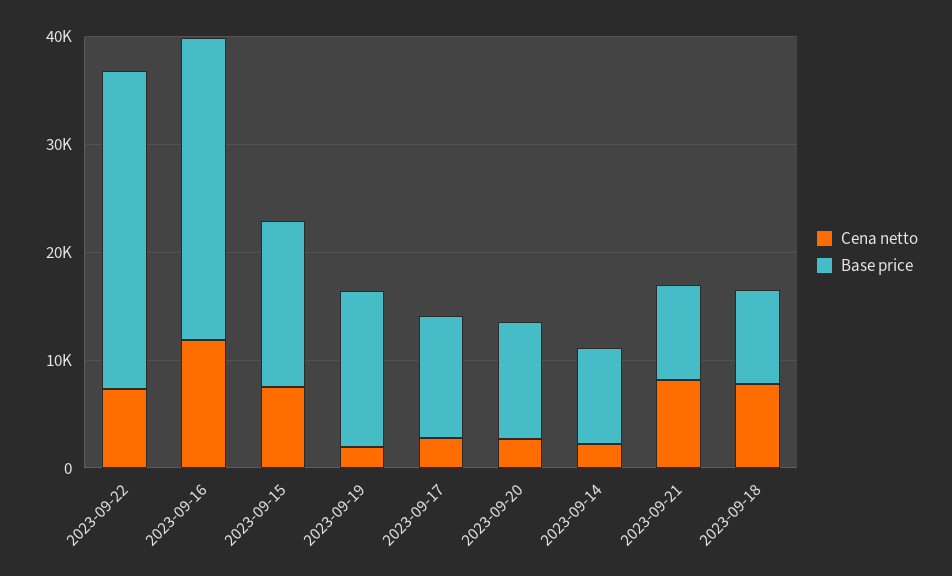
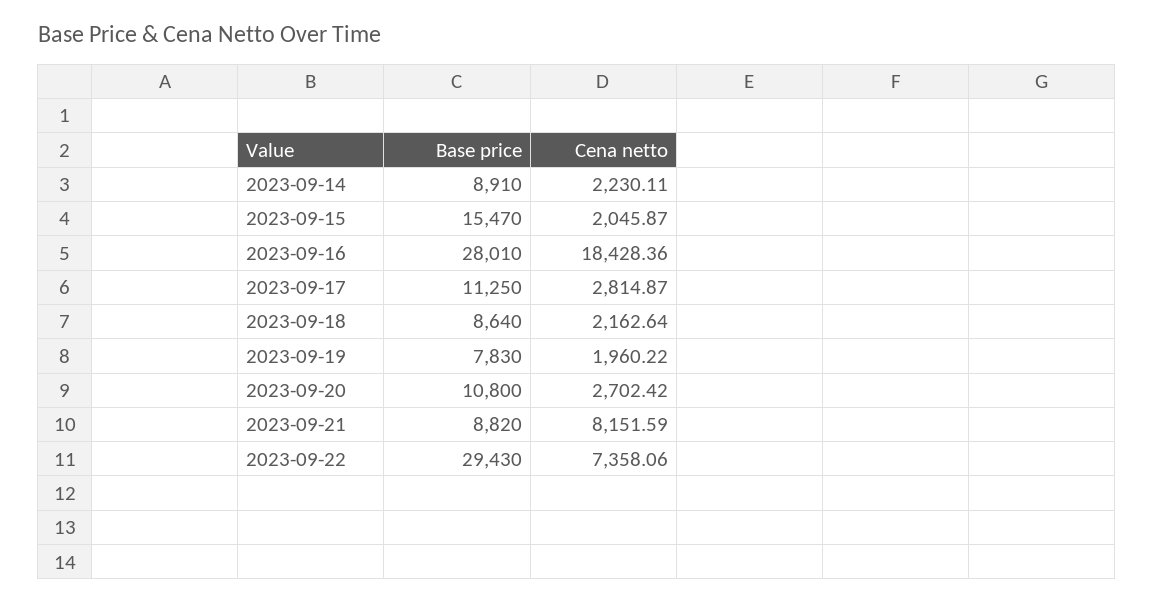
Cena netto, 2023-09-16: 12000 -> 18428.36
Cena netto, 2023-09-15: 8000 -> 2045.87
Base price, 2023-09-19: 14000 -> 7830
Cena netto, 2023-09-18: 8000 -> 2162.64

